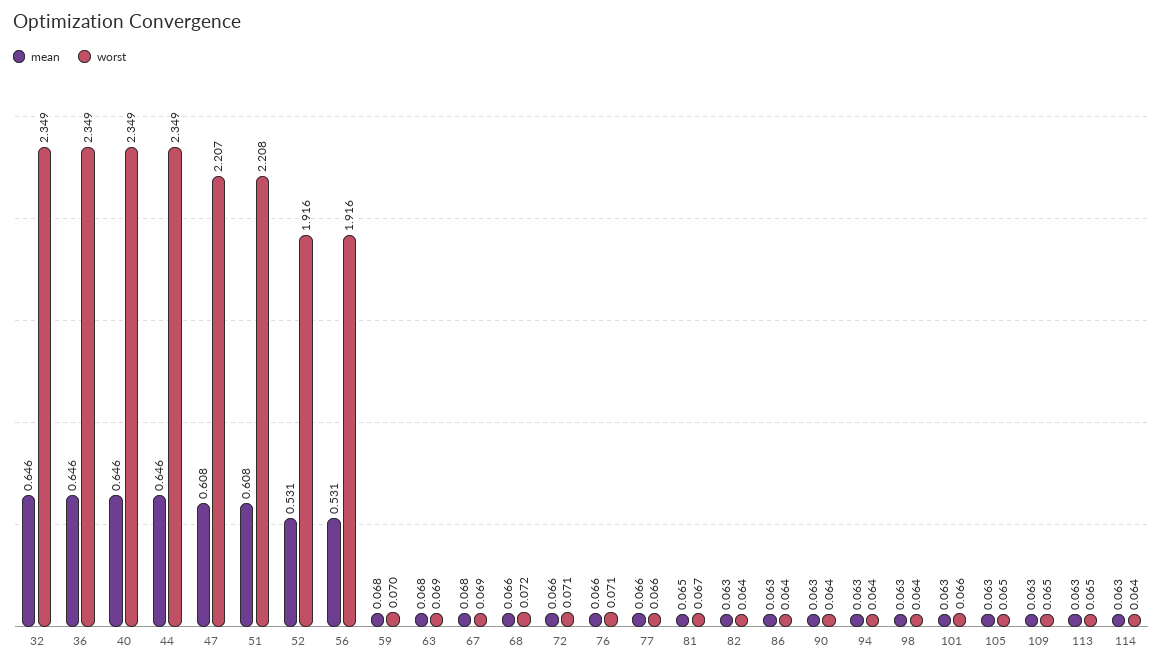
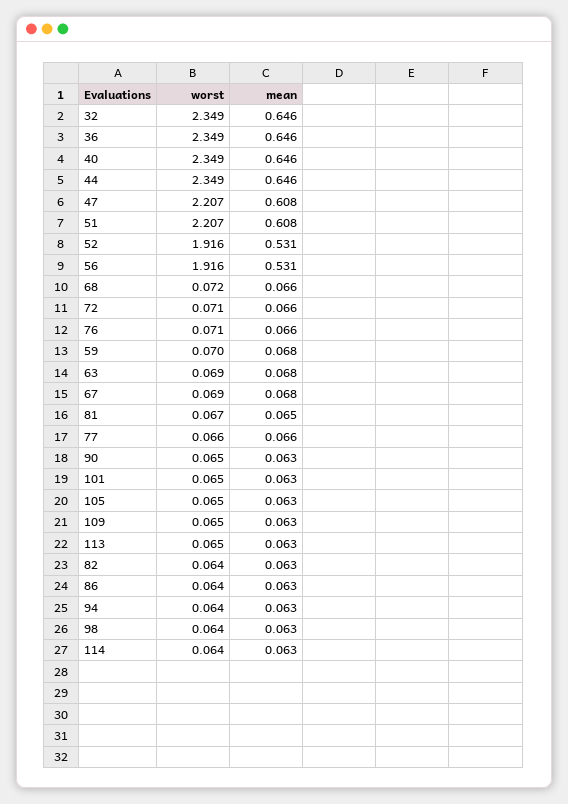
worst, 51: 2.208 -> 2.207
worst, 90: 0.064 -> 0.065
worst, 101: 0.066 -> 0.065

